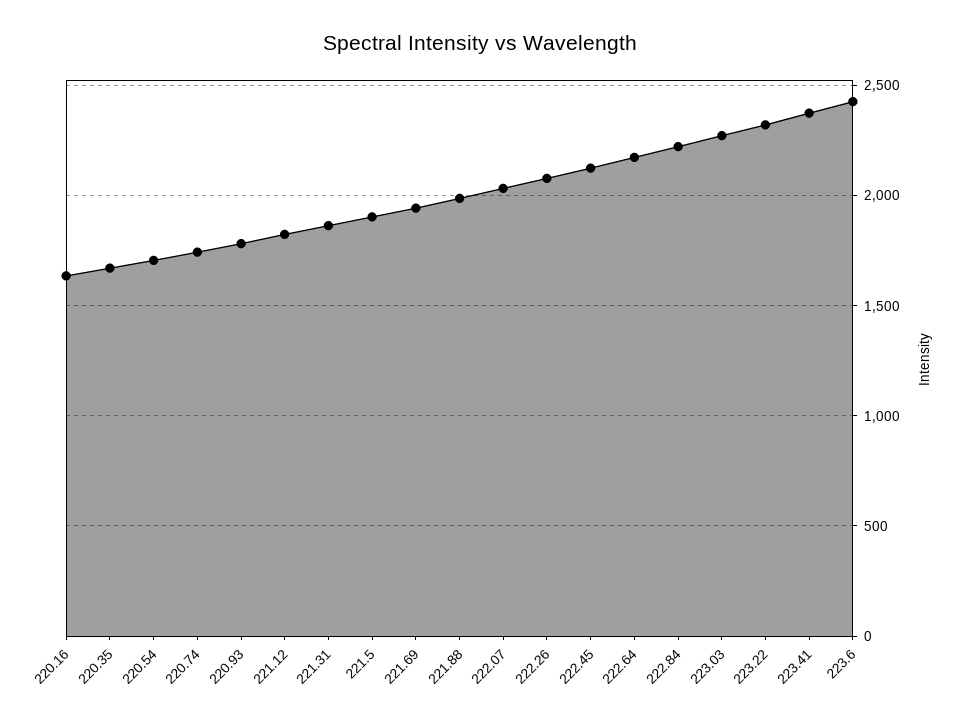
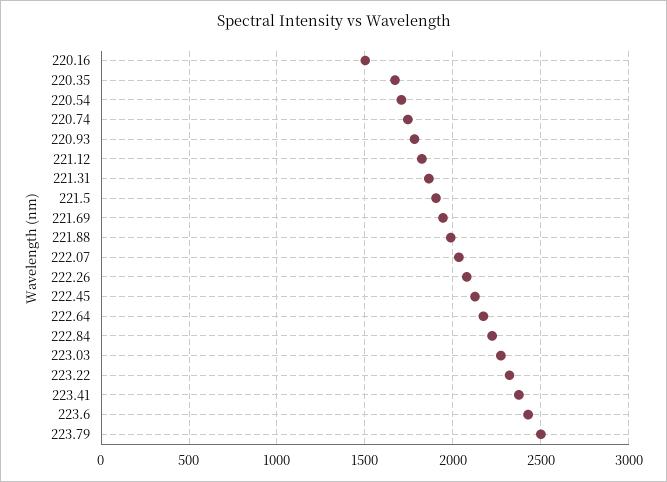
220.16: 1650 -> 1500
223.79: none -> 2500

